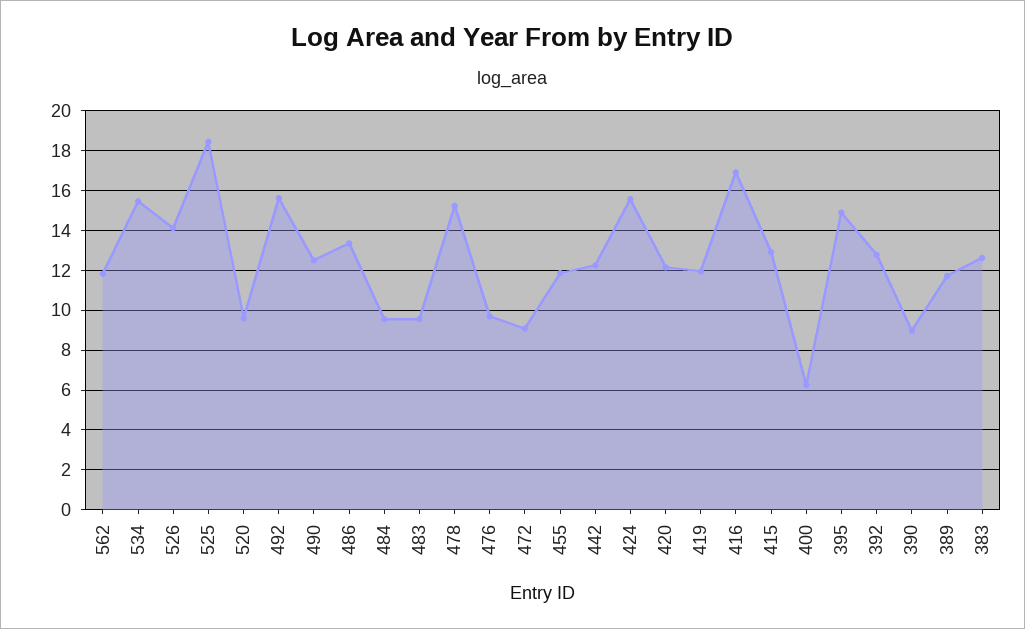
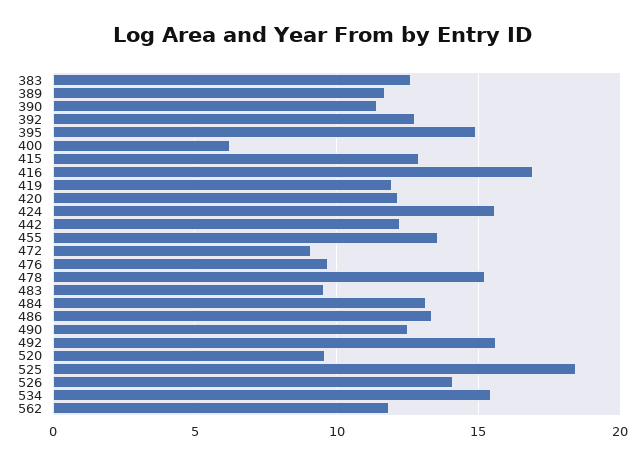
484: 9.5 -> 13
455: 12 -> 13.5
390: 9 -> 11.5

